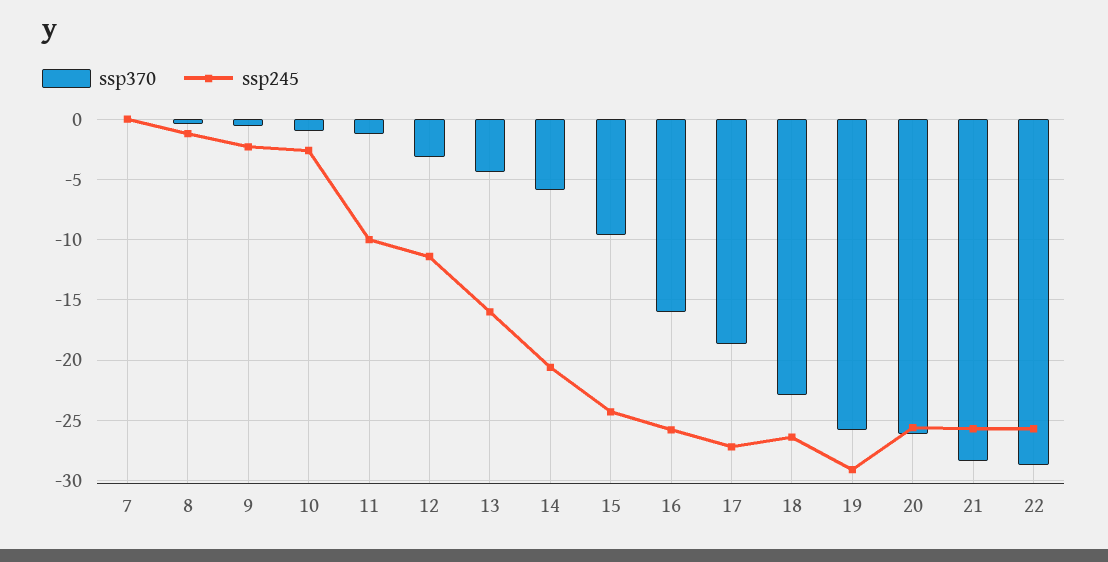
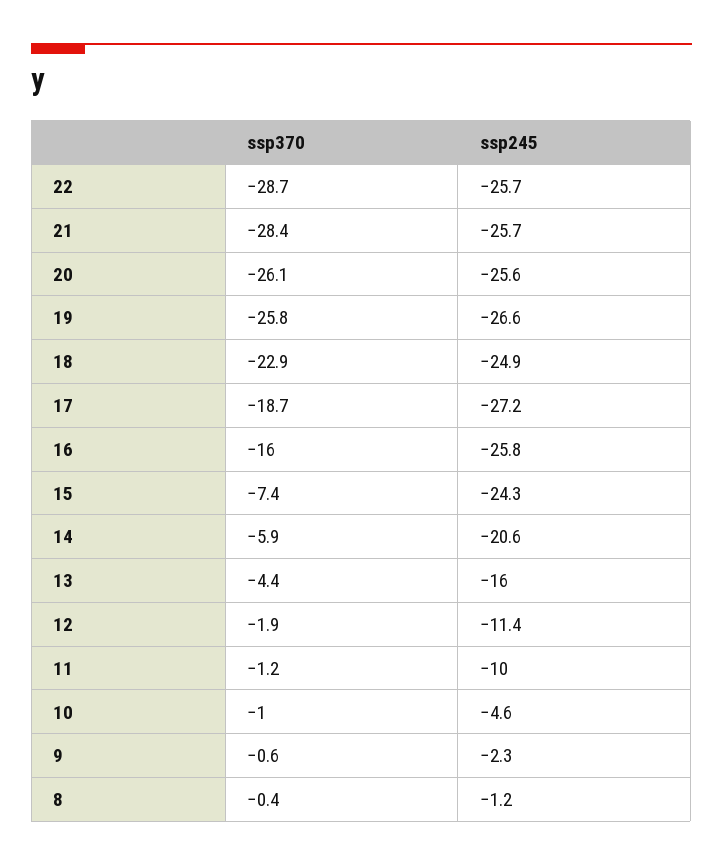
ssp370, 7: 0 -> none
ssp245, 7: 0 -> none
ssp245, 10: -2.5 -> -4.6
ssp370, 12: -3 -> -1.9
ssp370, 15: -9.5 -> -7.4
ssp245, 18: -26.5 -> -24.9
ssp245, 19: -29 -> -26.6

